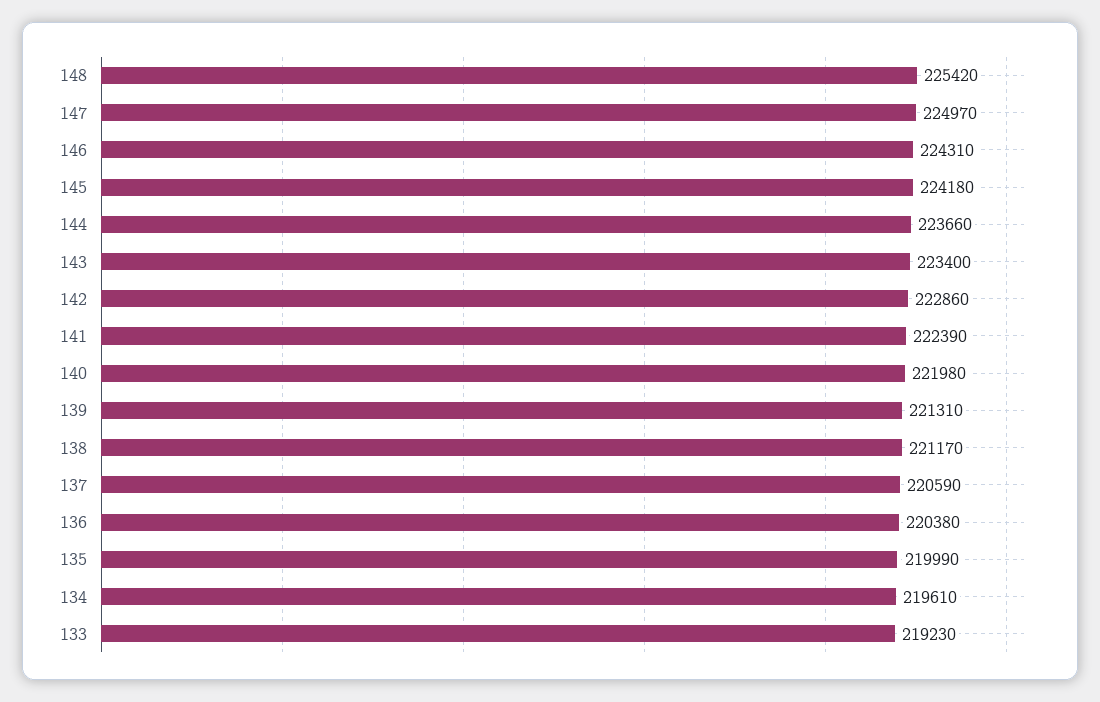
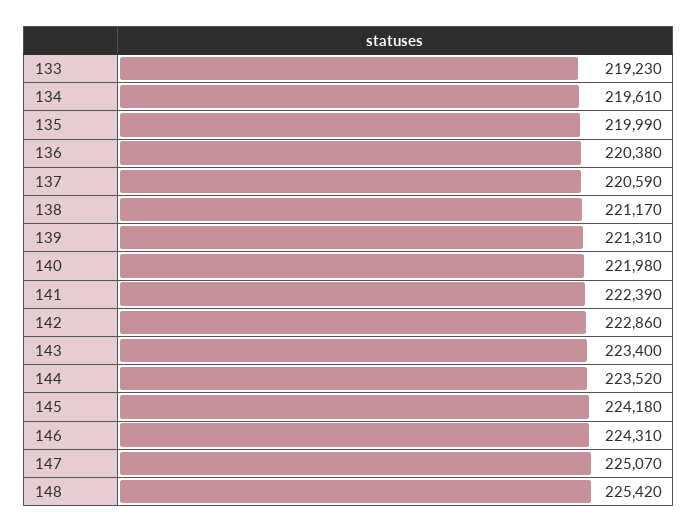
147: 224970 -> 225070
144: 223660 -> 223520

